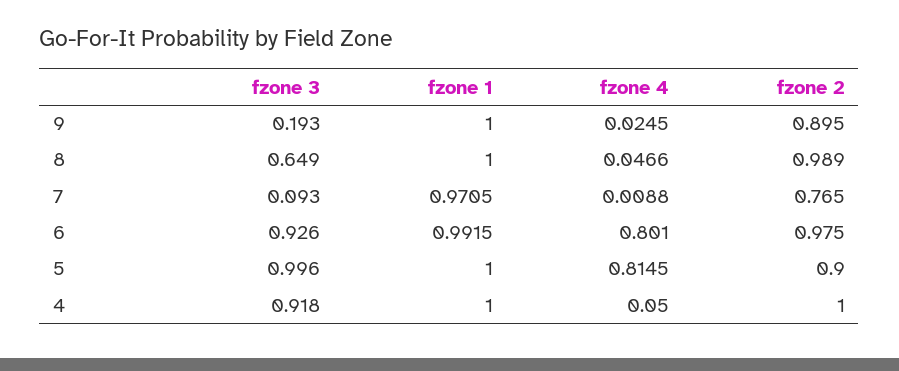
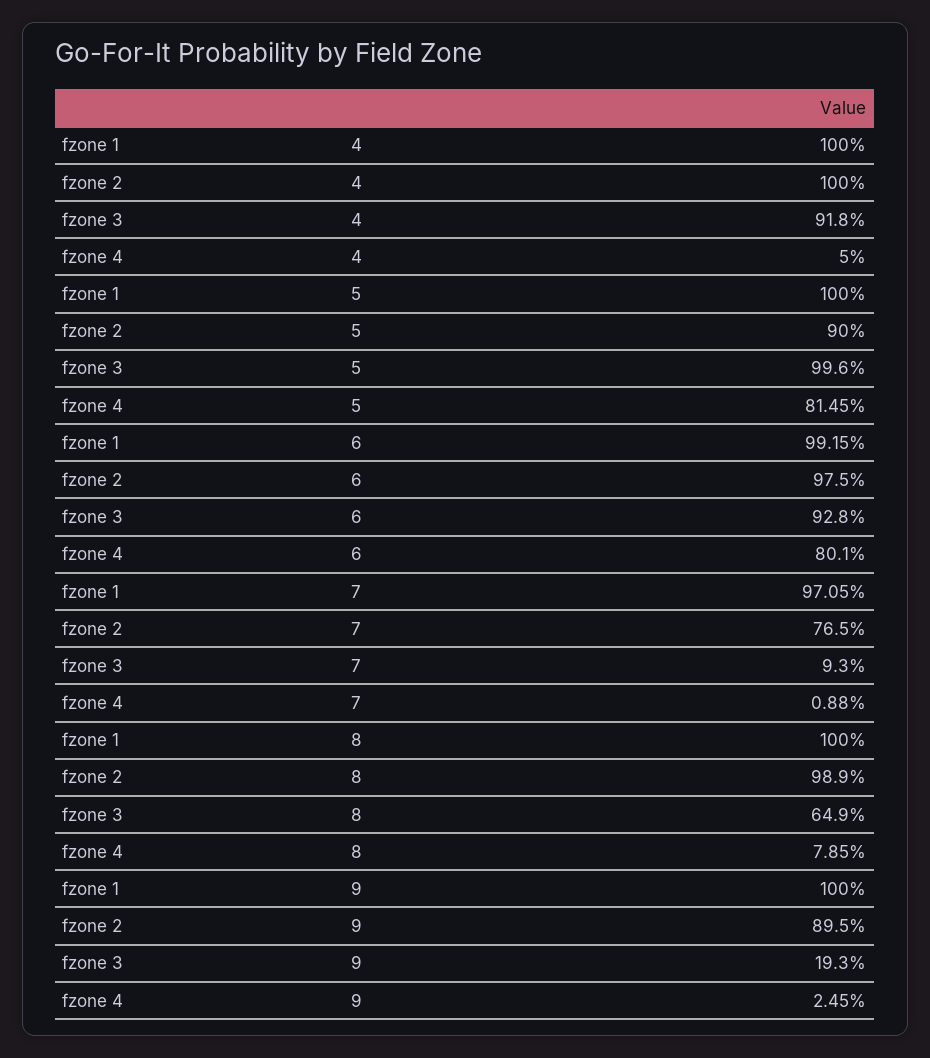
fzone 4, 8: 0.0466 -> 0.0785
fzone 3, 6: 0.926 -> 0.928

